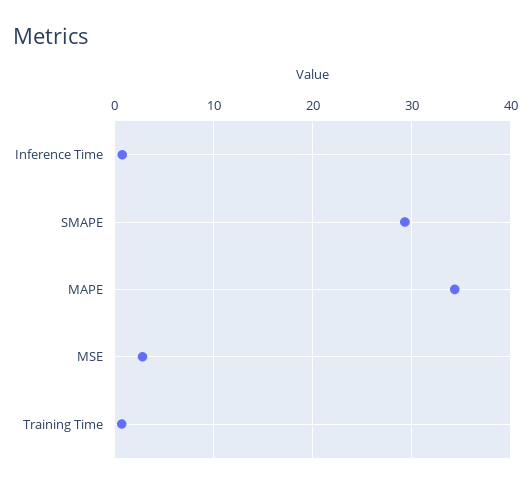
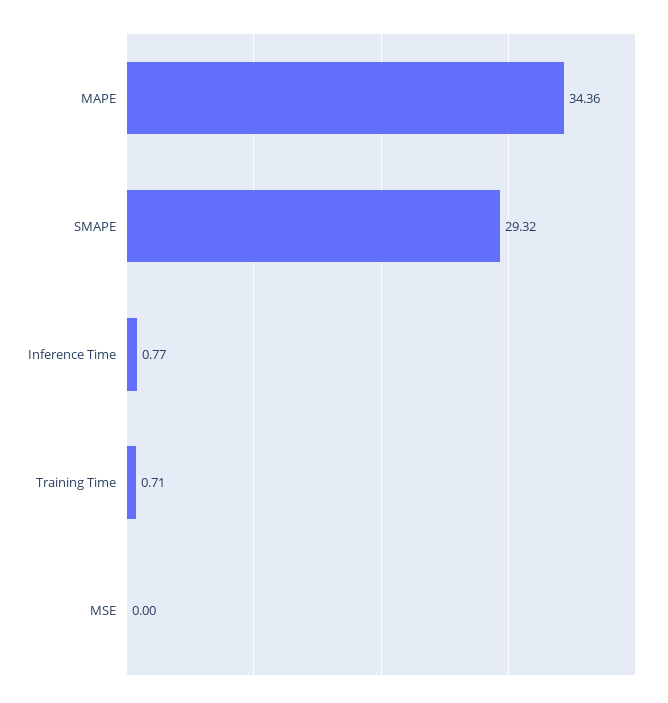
MSE: 3 -> 0

